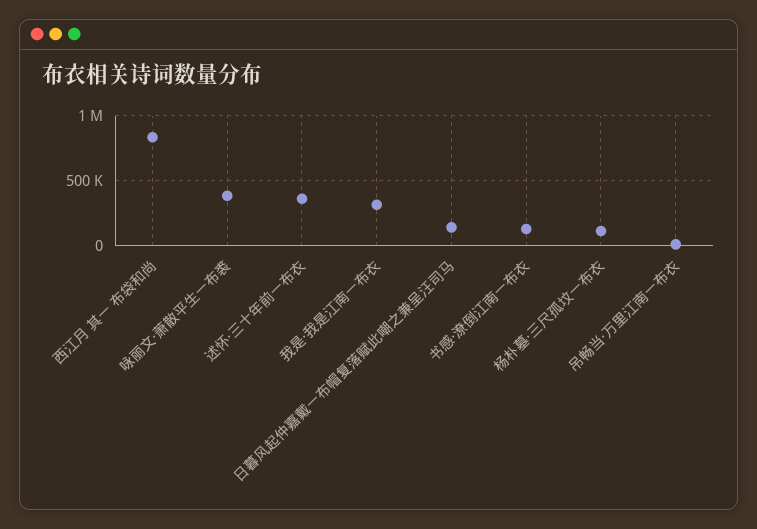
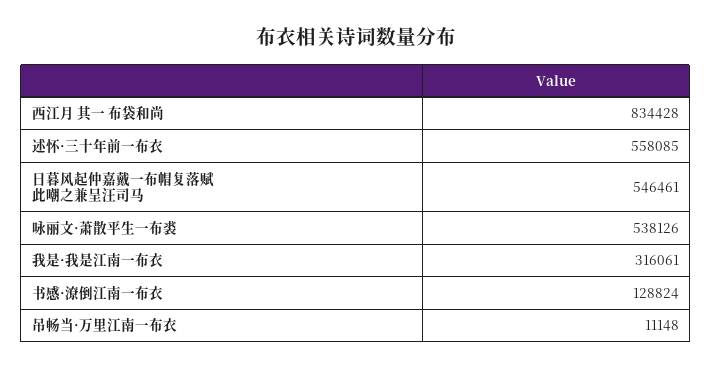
咏丽文·萧散平生一布裘: 400000 -> 538126
述怀·三十年前一布衣: 350000 -> 558085
日暮风起仲嘉戴一布帽复落赋此嘲之兼呈汪司马: 150000 -> 546461
杨朴墓·三尺孤坟一布衣: 100000 -> none

